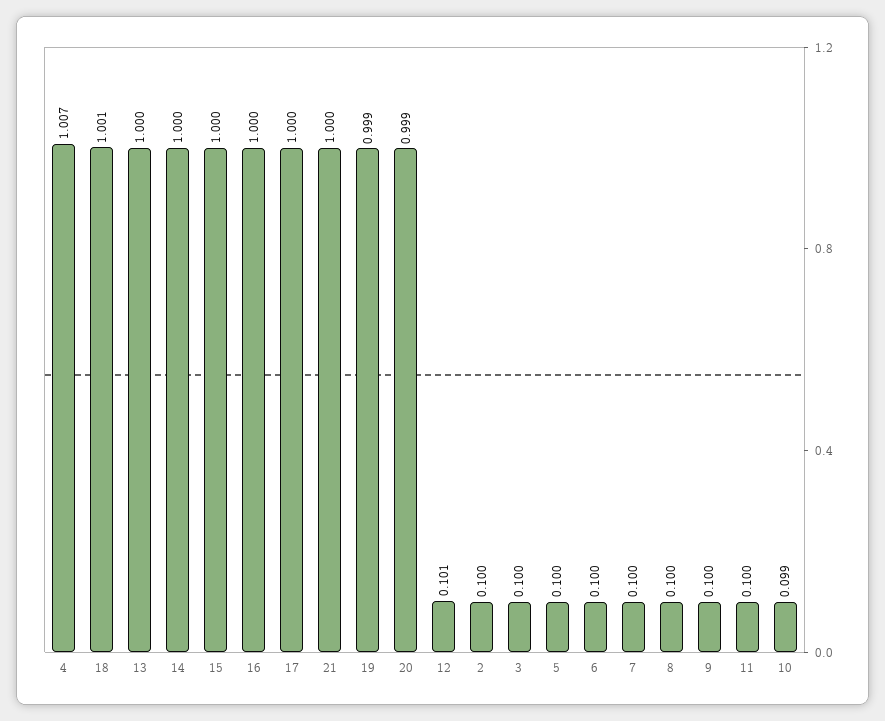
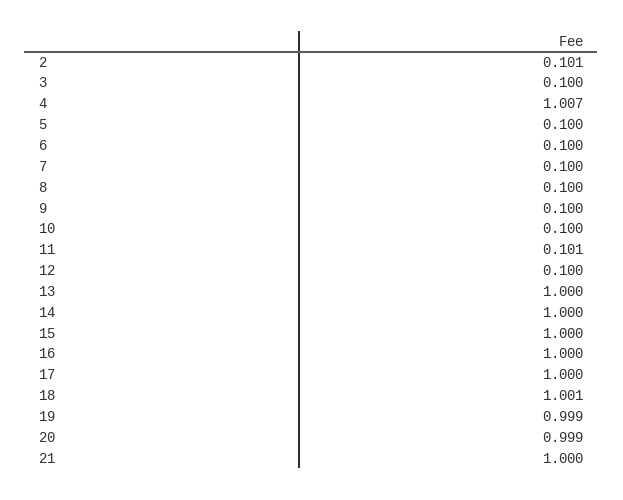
12: 0.101 -> 0.1
2: 0.1 -> 0.101
11: 0.1 -> 0.101
10: 0.099 -> 0.1

